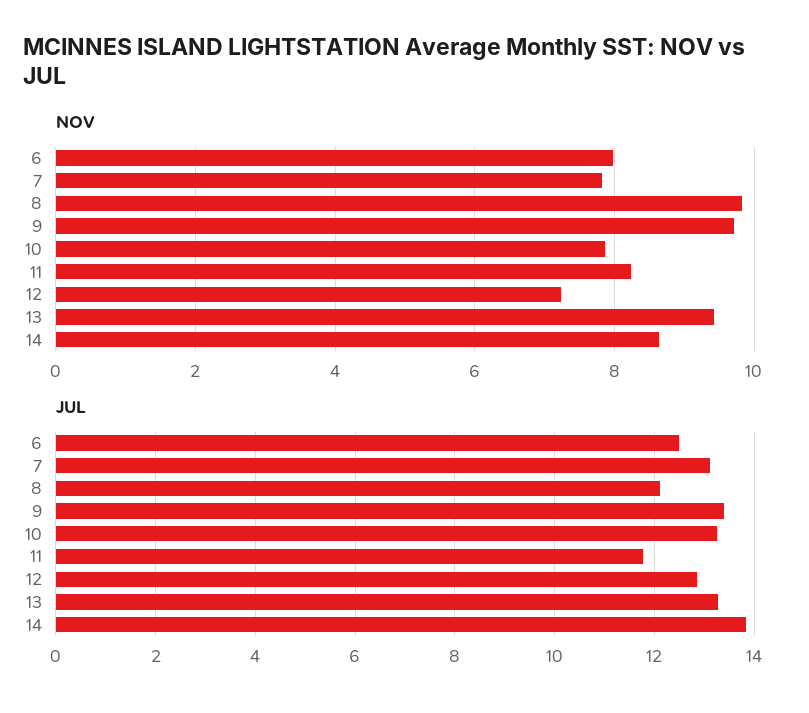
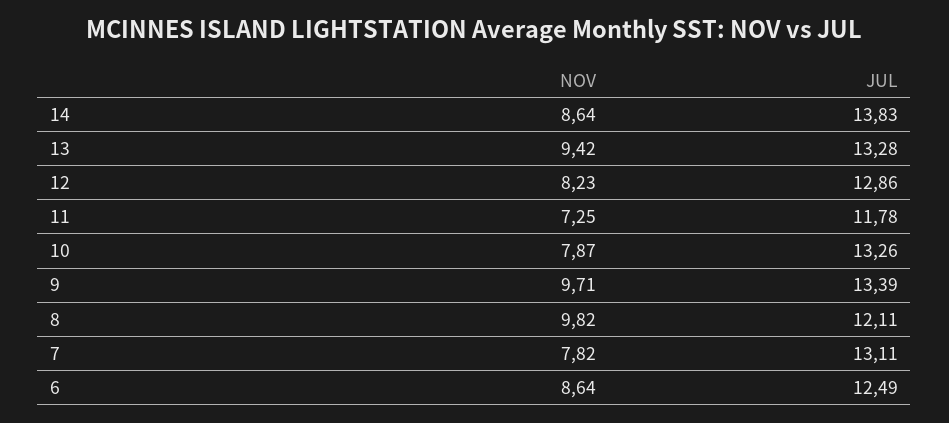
NOV, 6: 8 -> 8.64
NOV, 11: 8.2 -> 7.25
NOV, 12: 7.2 -> 8.23

